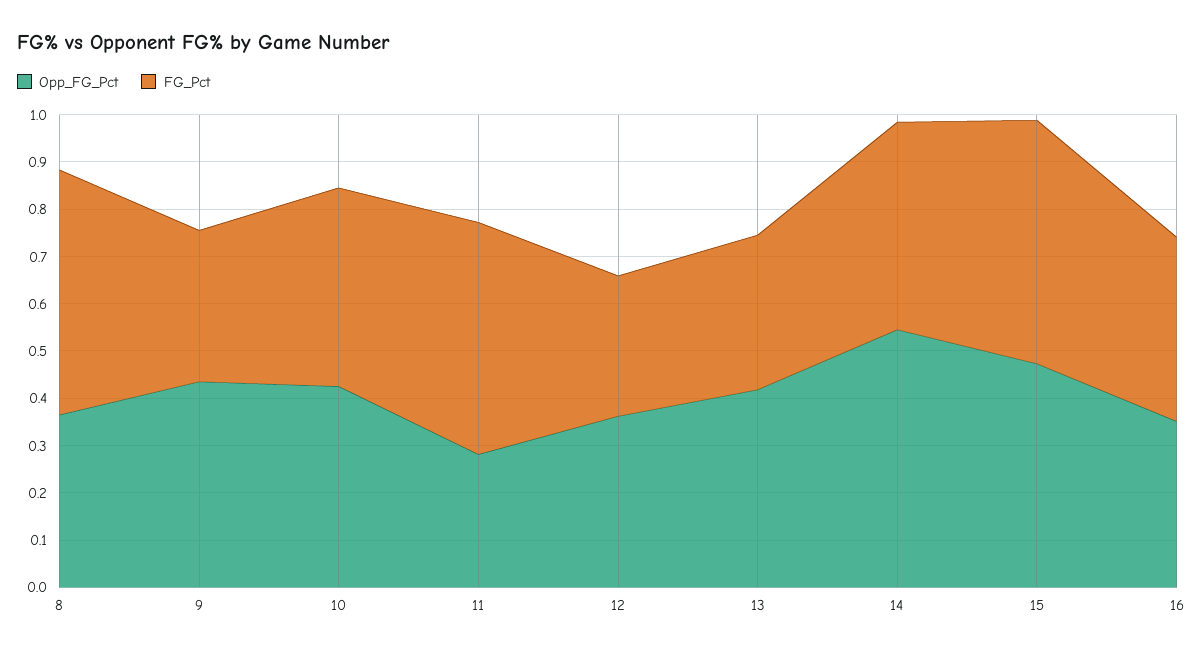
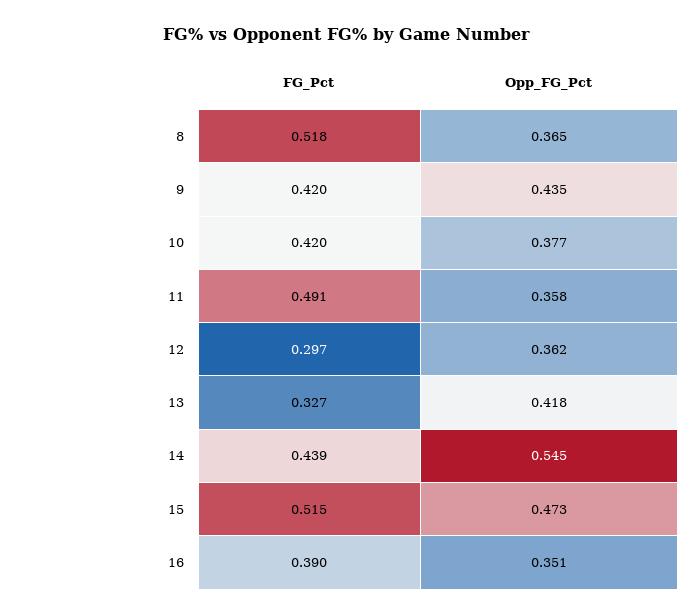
FG_Pct, 9: 0.32 -> 0.42
Opp_FG_Pct, 10: 0.42 -> 0.377
Opp_FG_Pct, 11: 0.28 -> 0.358

